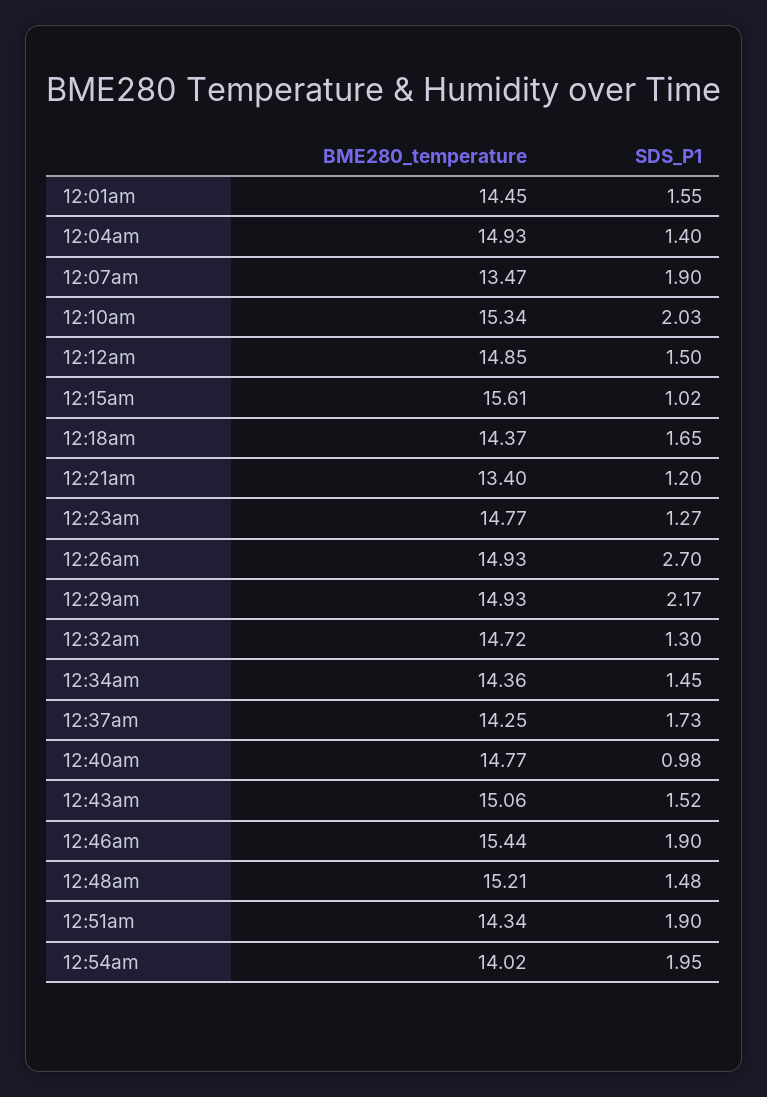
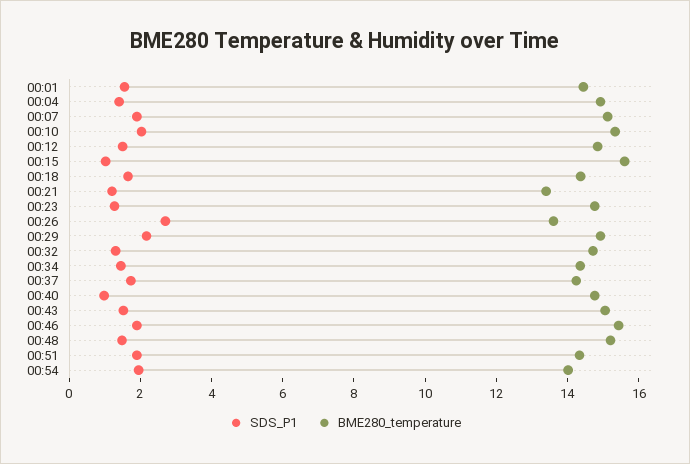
BME280_temperature, 12:07am: 13.47 -> 15
BME280_temperature, 12:26am: 14.93 -> 13.5

